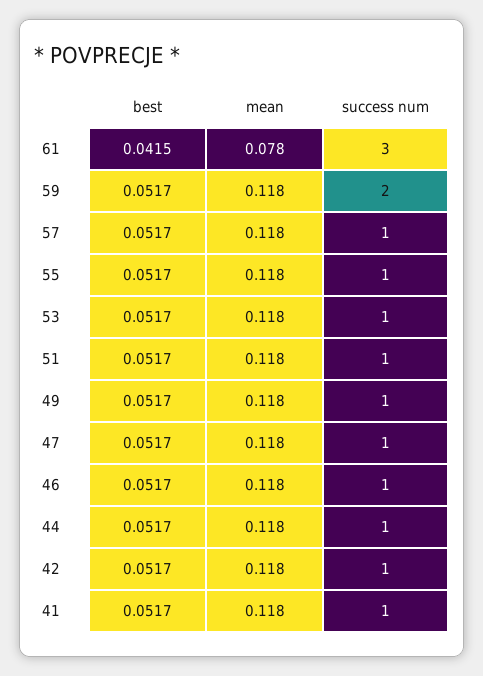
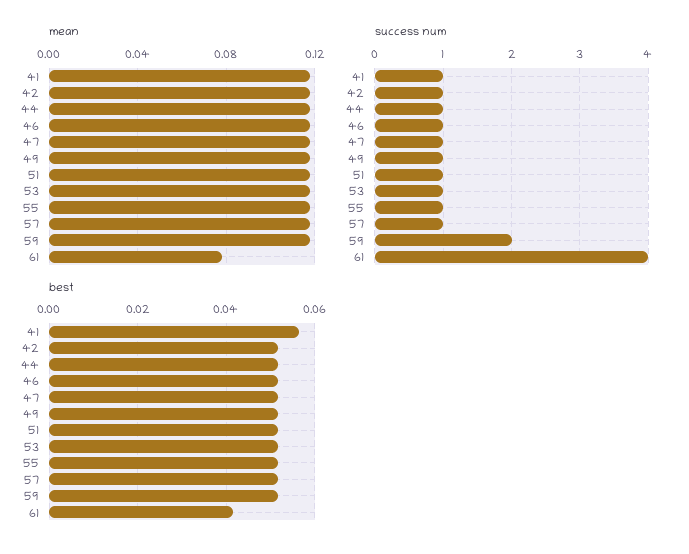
success num, 61: 3 -> 4
best, 41: 0.0517 -> 0.056

